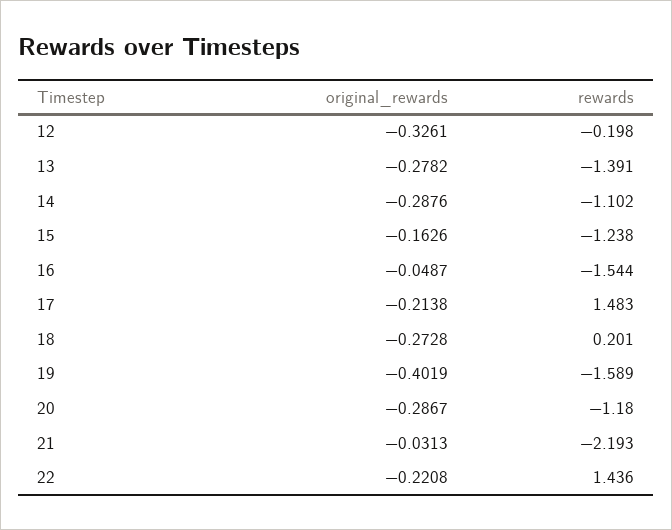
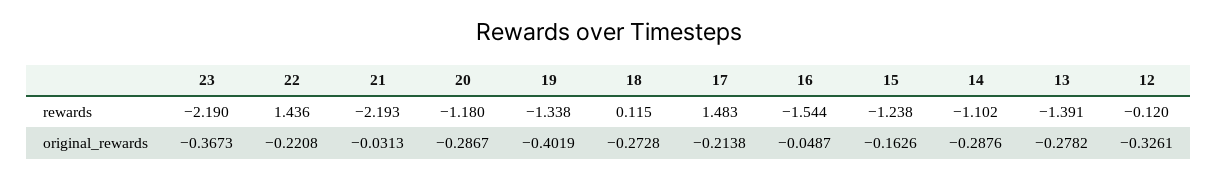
rewards, 12: -0.198 -> -0.12
rewards, 18: 0.201 -> 0.115
rewards, 19: -1.589 -> -1.338
rewards, 23: none -> -2.19
original_rewards, 23: none -> -0.3673

